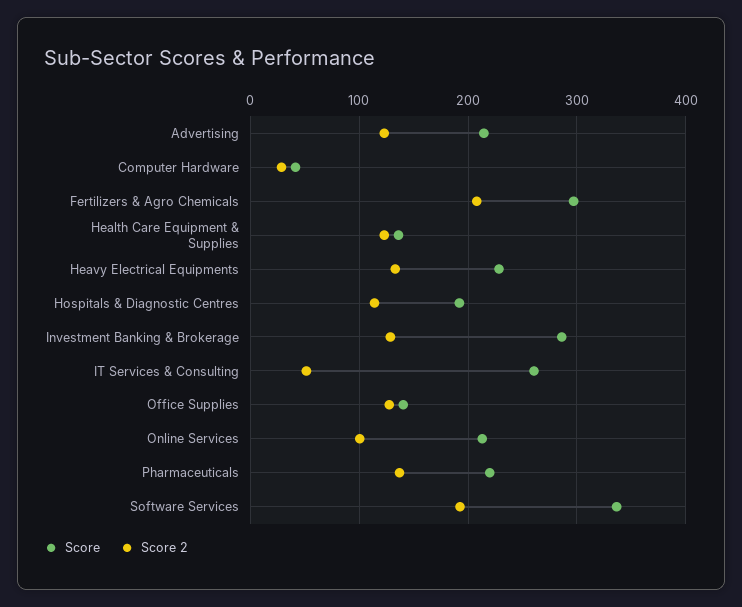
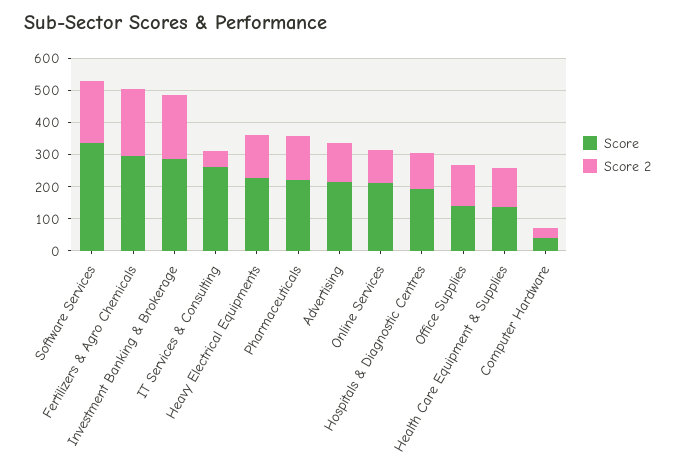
Score 2, Investment Banking & Brokerage: 130 -> 200

